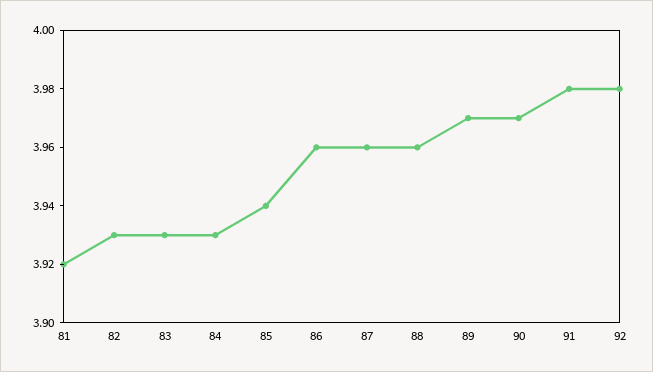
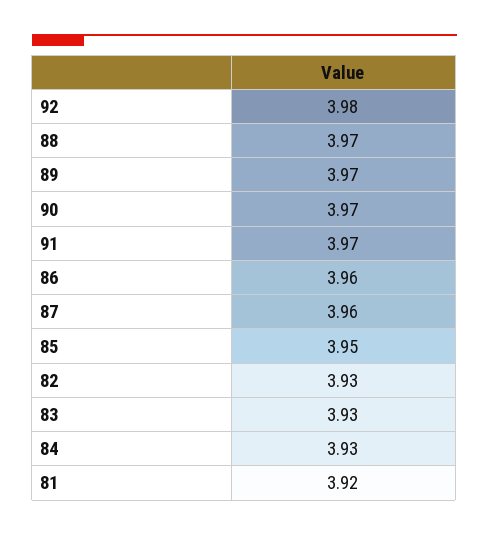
85: 3.94 -> 3.95
88: 3.96 -> 3.97
91: 3.98 -> 3.97

